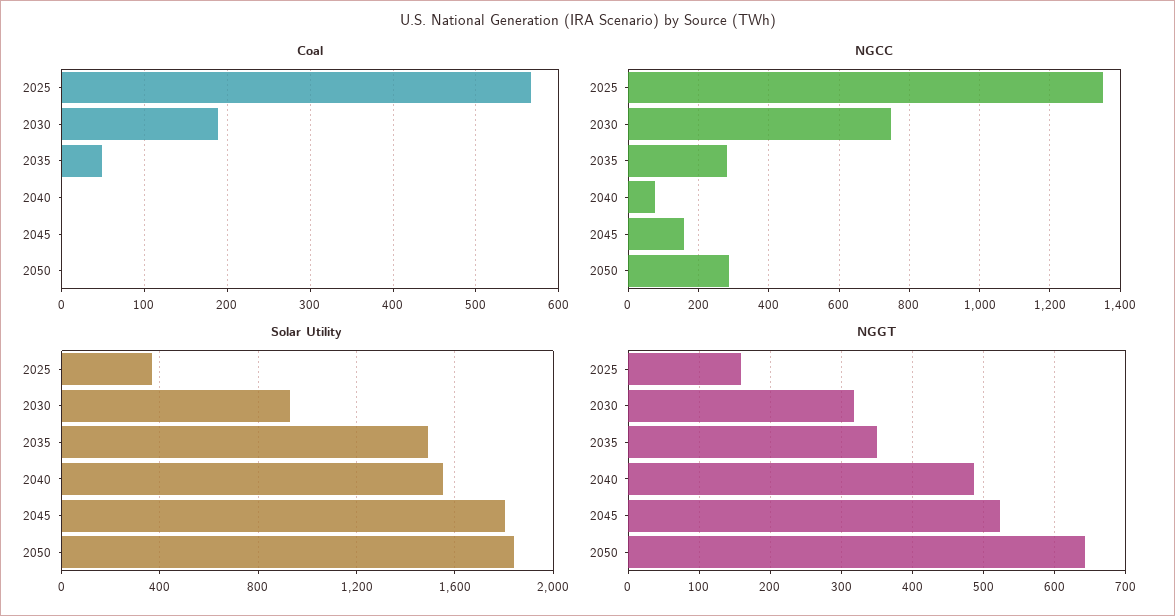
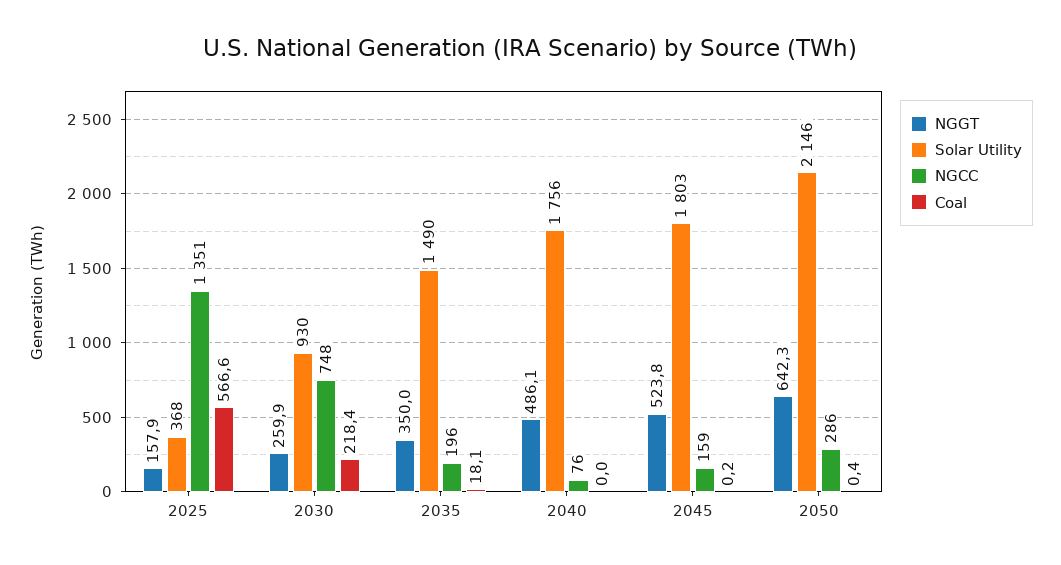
Coal, 2030: 190 -> 218.4
Coal, 2035: 50 -> 18.1
NGCC, 2035: 280 -> 196
Solar Utility, 2040: 1550 -> 1756
Solar Utility, 2050: 1850 -> 2146
NGGT, 2030: 320 -> 259.9

